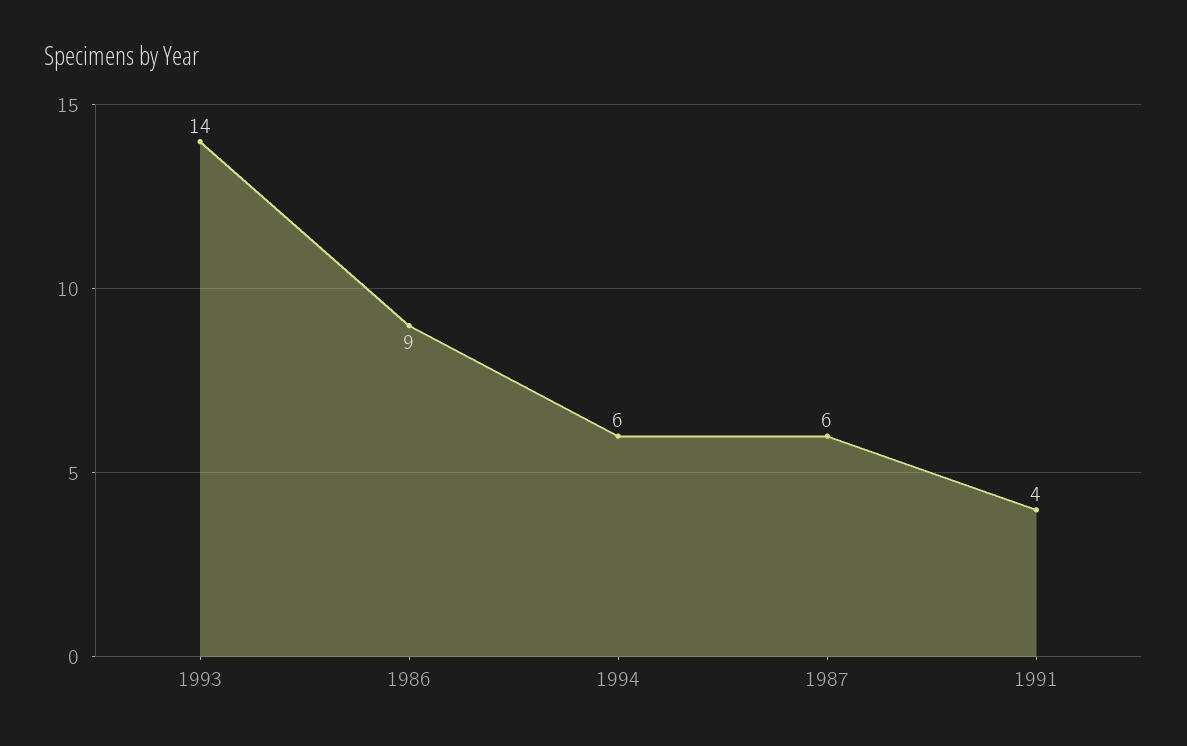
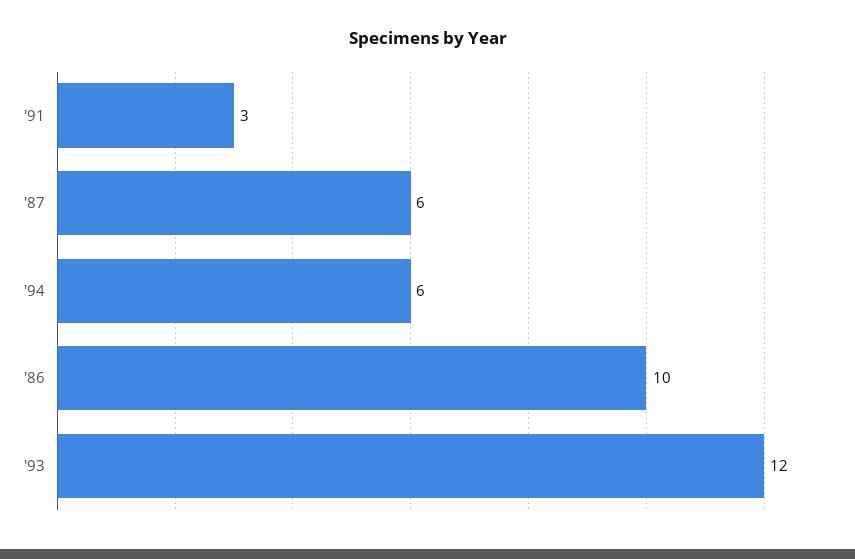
1993: 14 -> 12
1986: 9 -> 10
1991: 4 -> 3

